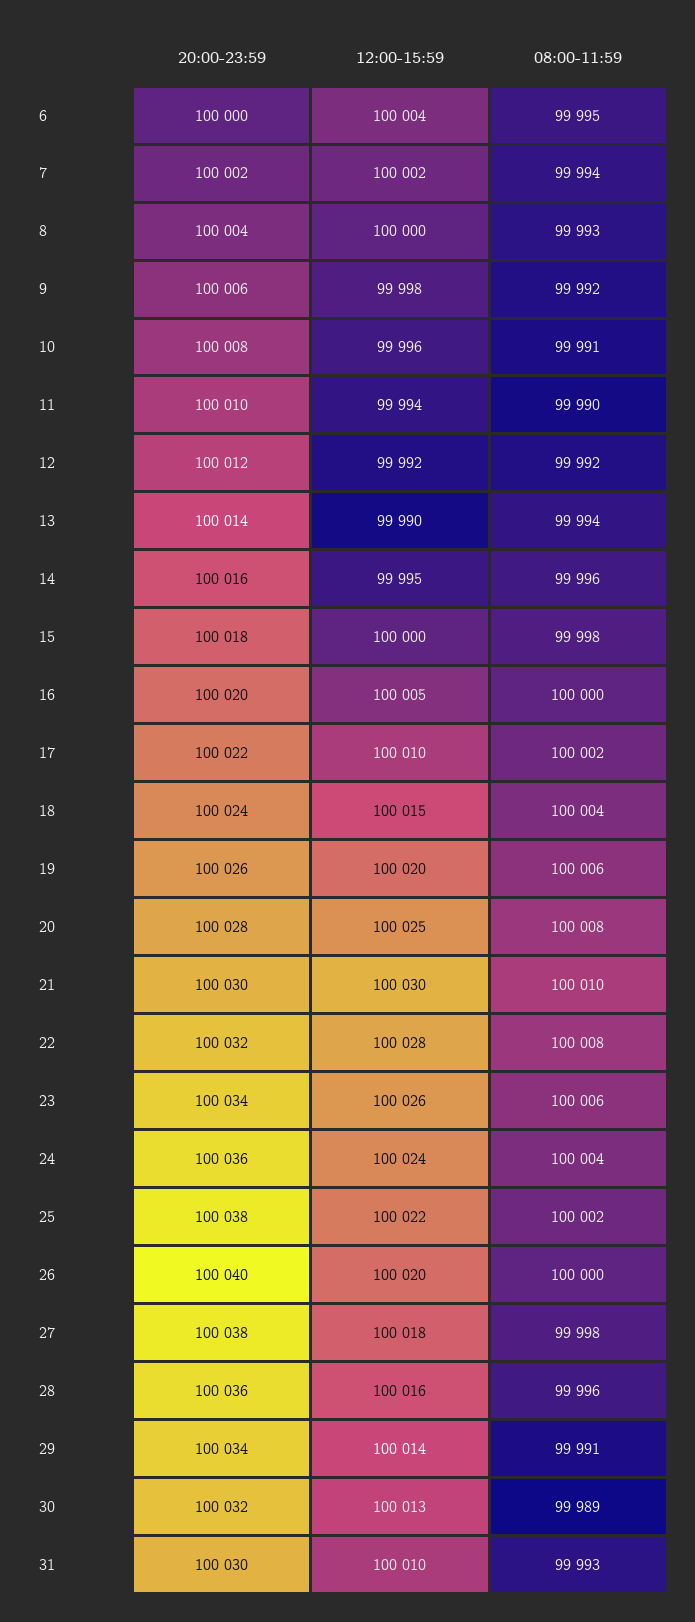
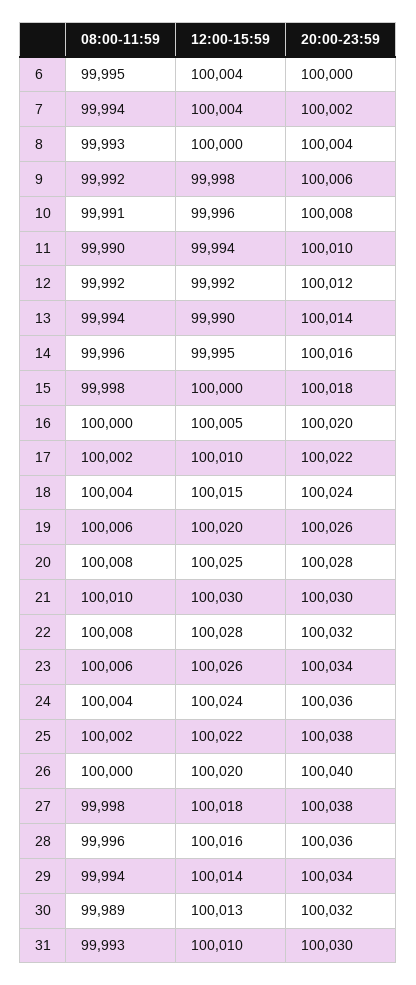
12:00-15:59, 7: 100002 -> 100004
08:00-11:59, 29: 99991 -> 99994

